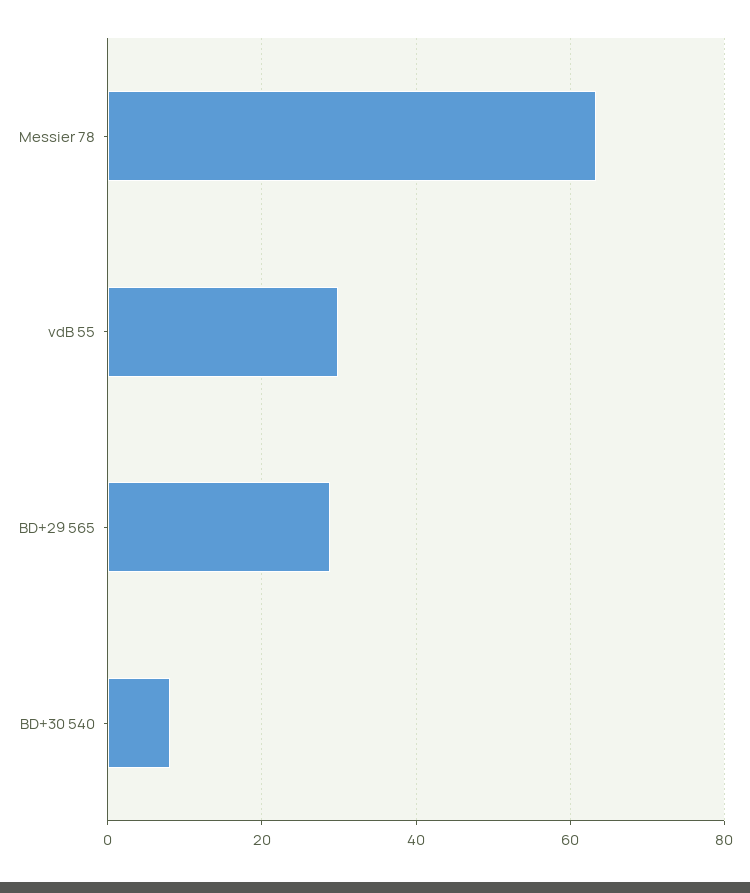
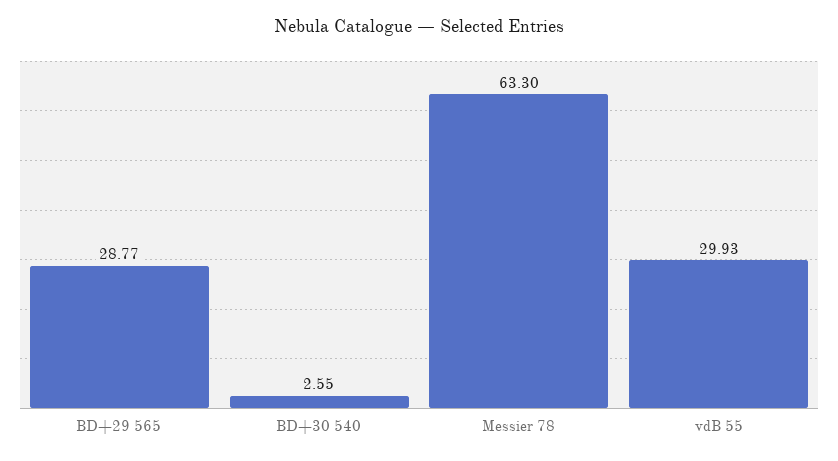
BD+30 540: 8 -> 2.55

